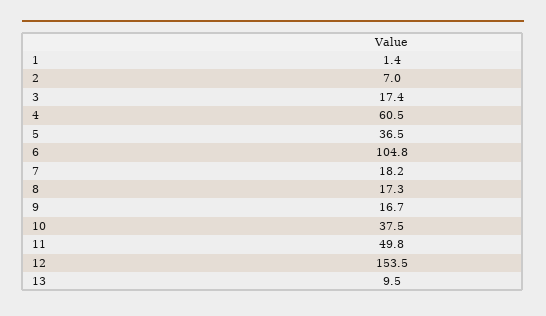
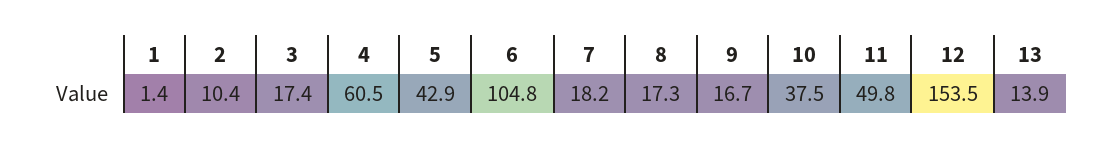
2: 7 -> 10.4
5: 36.5 -> 42.9
13: 9.5 -> 13.9

